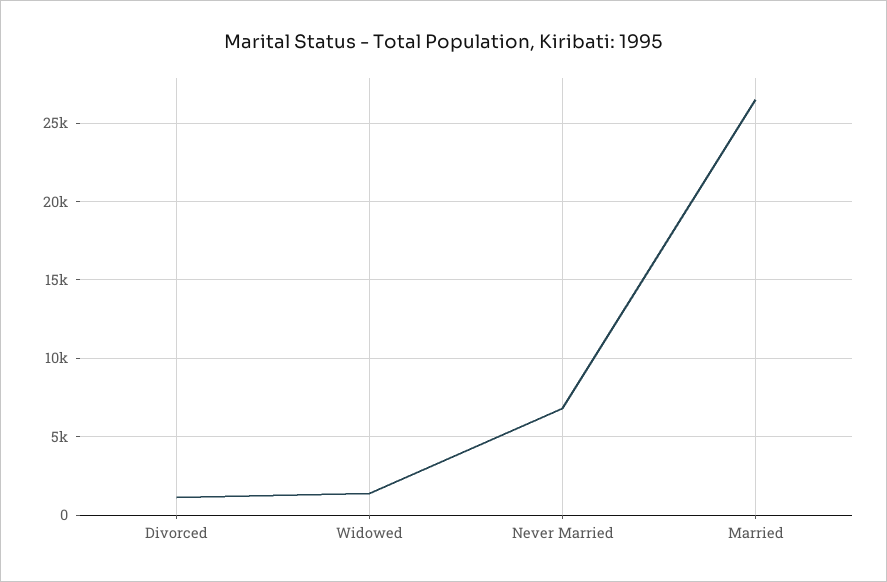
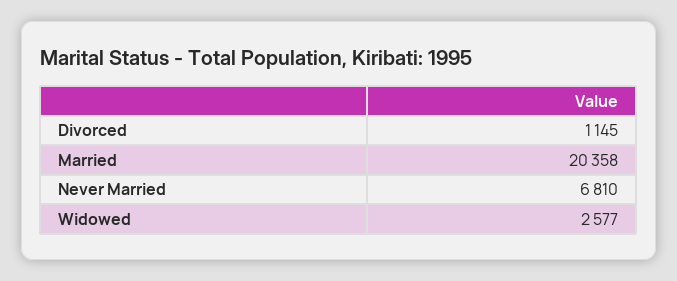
Widowed: 1500 -> 2577
Married: 26500 -> 20358

